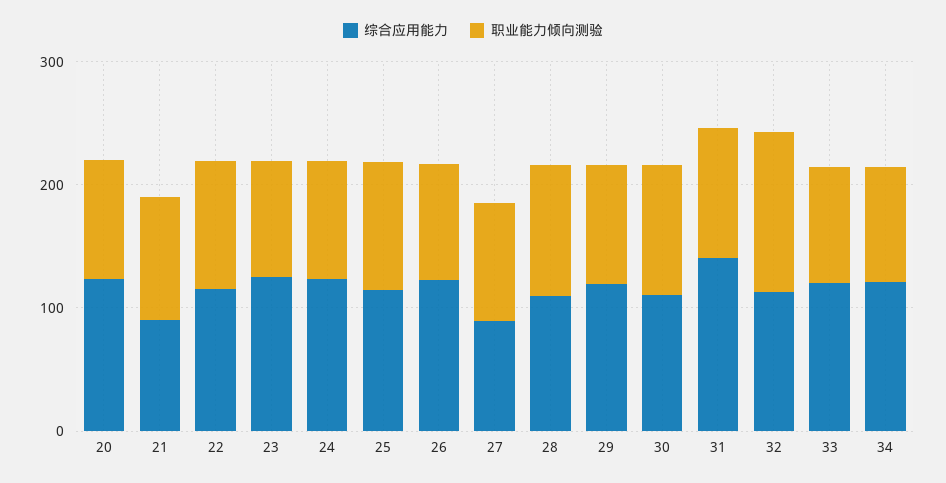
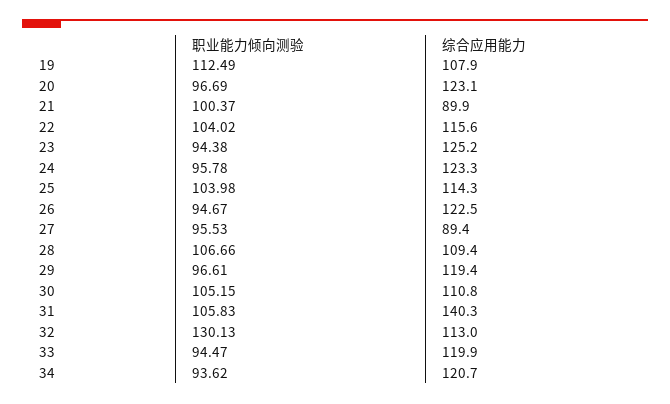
职业能力倾向测验, 19: none -> 112.49
综合应用能力, 19: none -> 107.9

